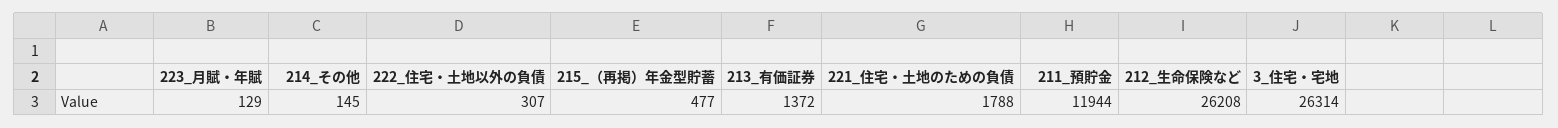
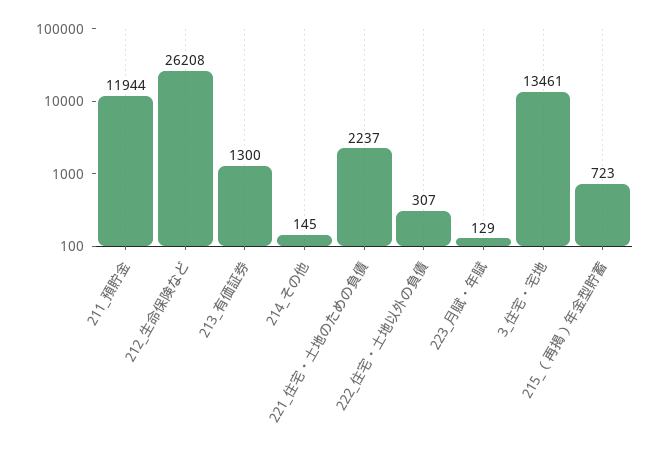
215_（再掲）年金型貯蓄: 477 -> 723
213_有価証券: 1372 -> 1300
221_住宅・土地のための負債: 1788 -> 2237
3_住宅・宅地: 26314 -> 13461

